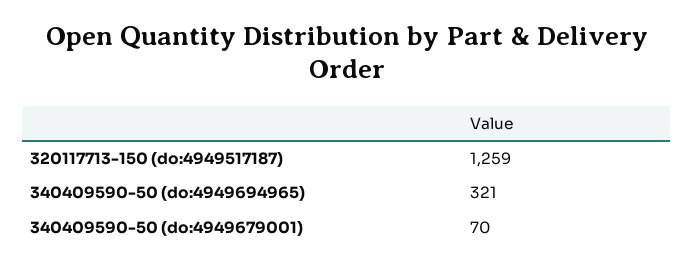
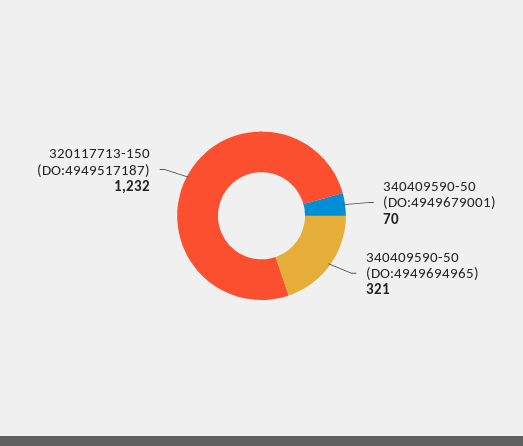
320117713-150 (do:4949517187): 1259 -> 1232

